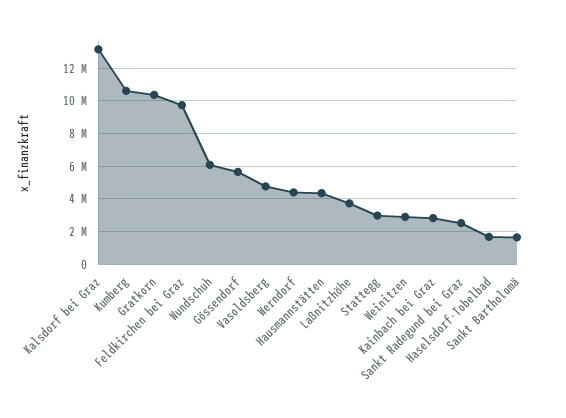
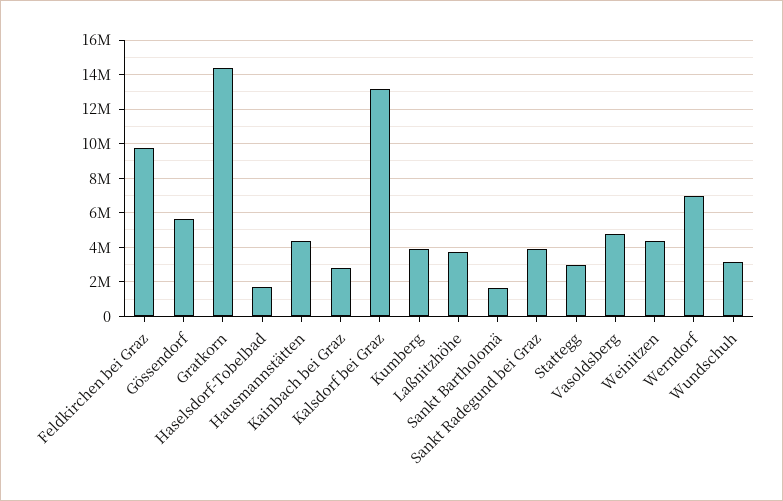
Kumberg: 10500000 -> 4000000
Gratkorn: 10500000 -> 14500000
Wundschuh: 6000000 -> 3000000
Werndorf: 4500000 -> 7000000
Weinitzen: 3000000 -> 4500000
Sankt Radegund bei Graz: 2500000 -> 4000000

